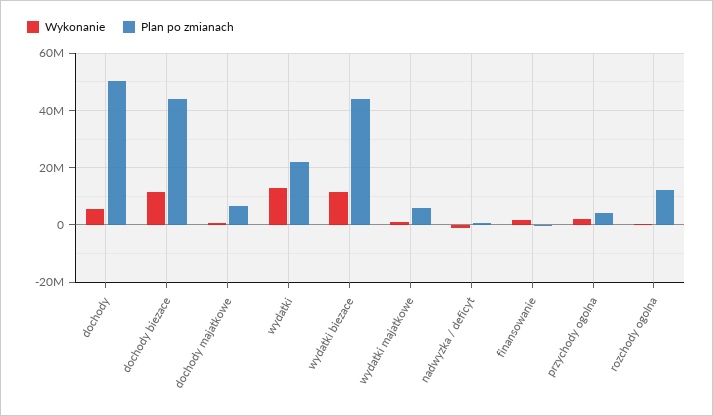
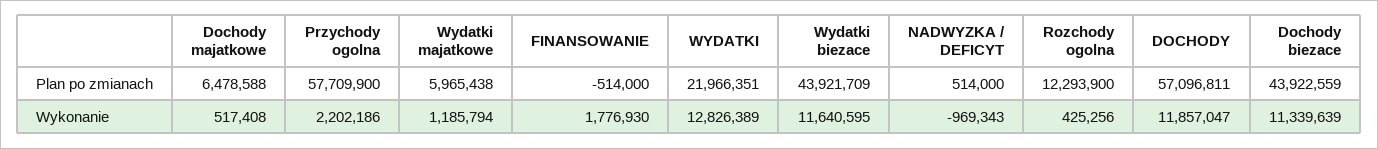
Wykonanie, dochody: 5000000 -> 11857047
Plan po zmianach, dochody: 50000000 -> 57096811
Plan po zmianach, przychody ogolna: 5000000 -> 57709900

